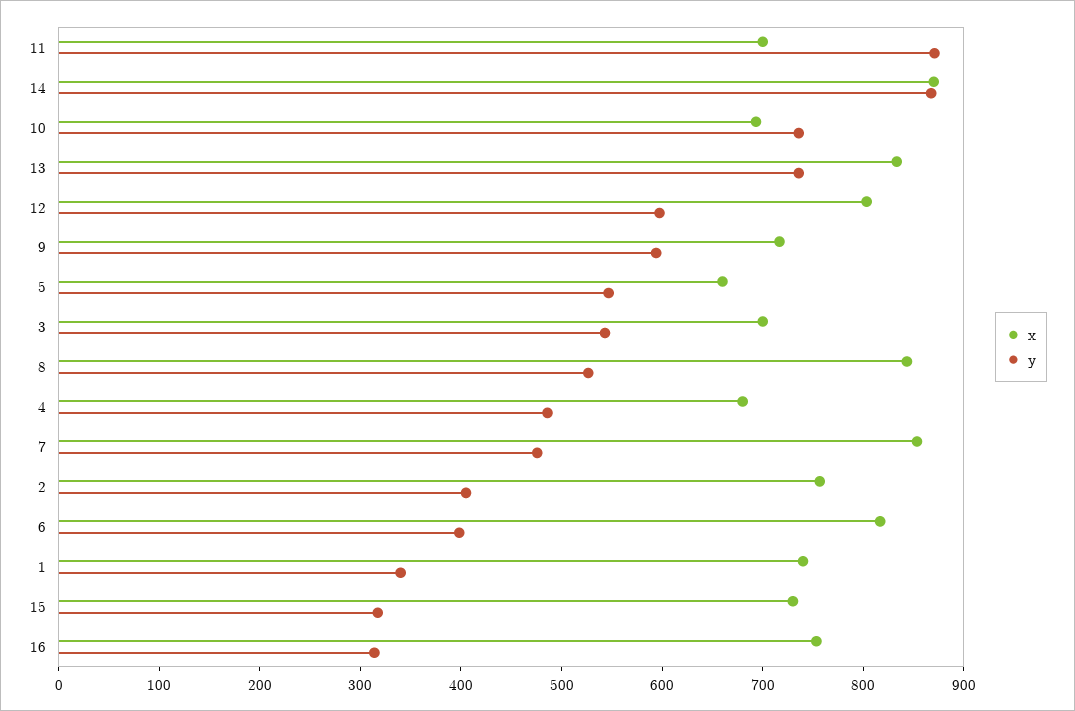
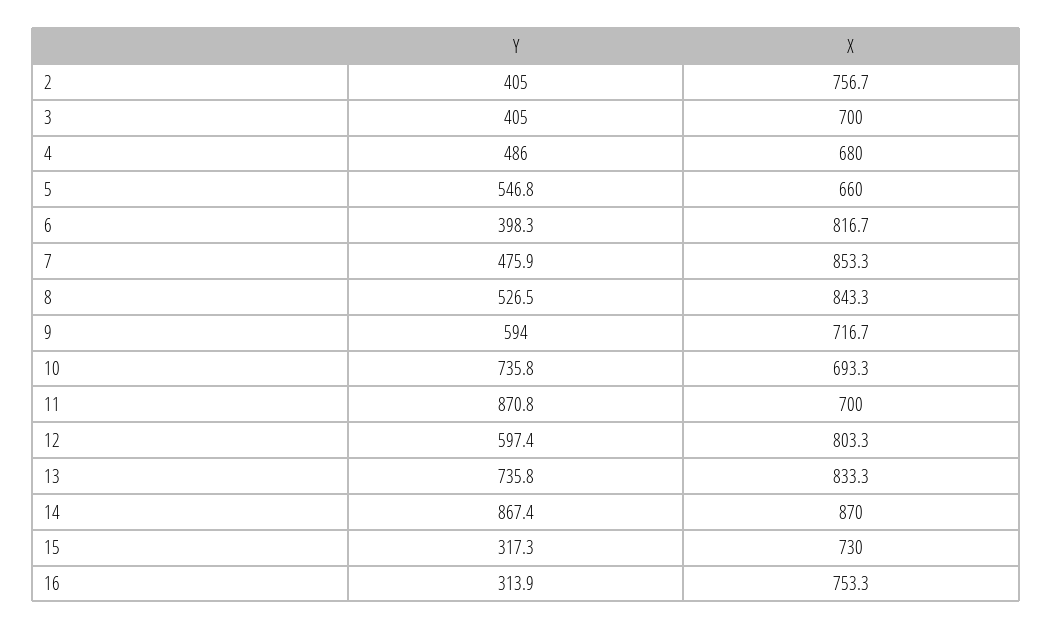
y, 3: 540 -> 405
x, 1: 740 -> none
y, 1: 340 -> none

